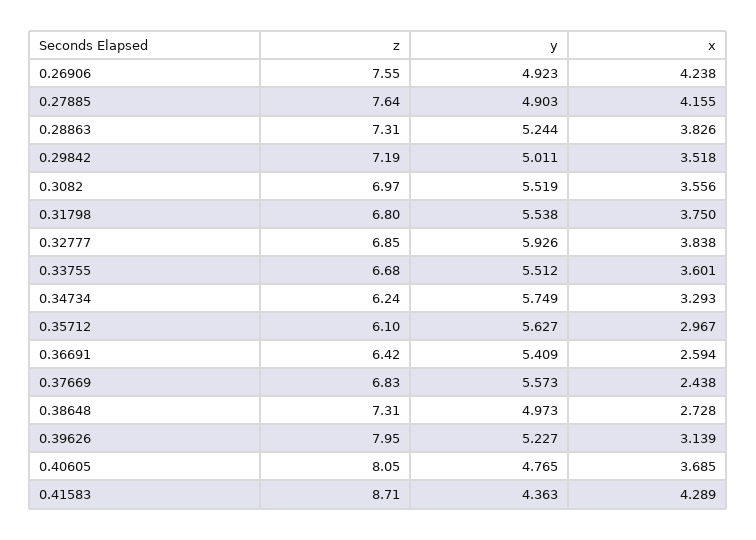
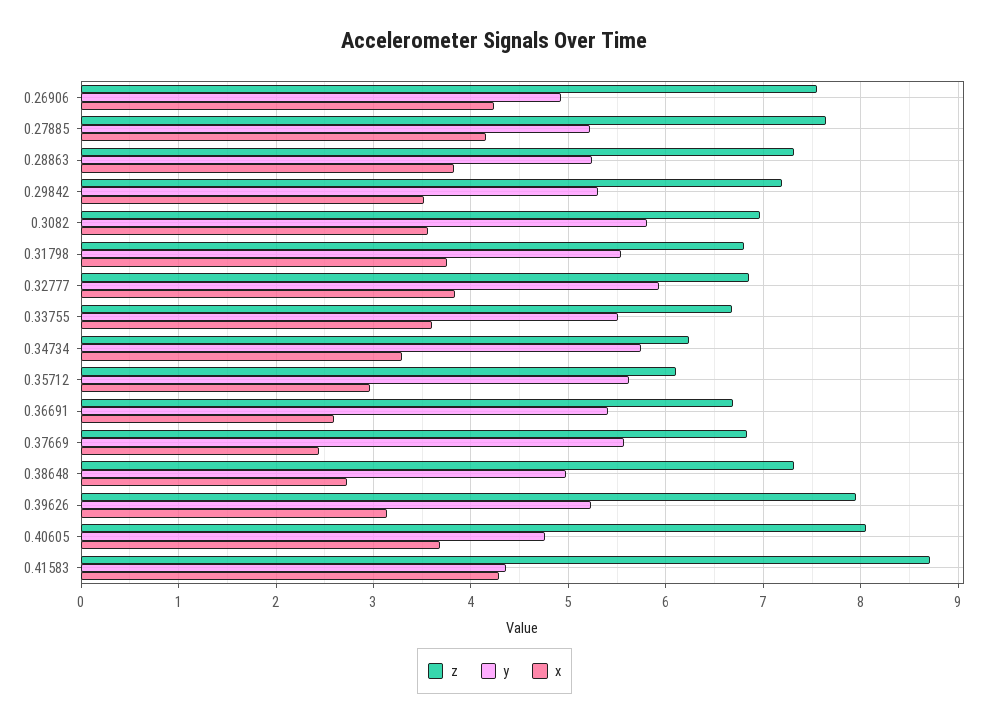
y, 0.27885: 4.903 -> 5.2
y, 0.29842: 5.011 -> 5.3
y, 0.3082: 5.519 -> 5.8
z, 0.36691: 6.42 -> 6.7

